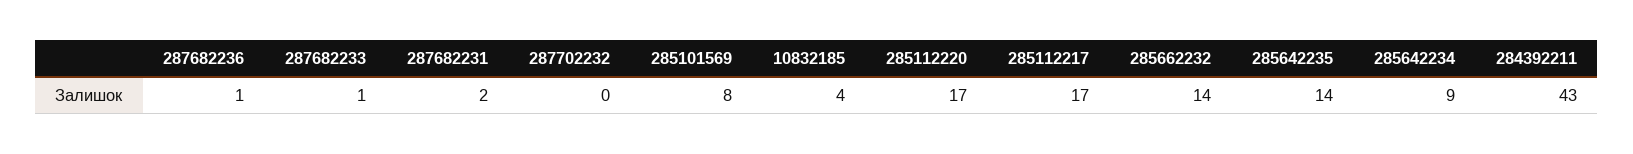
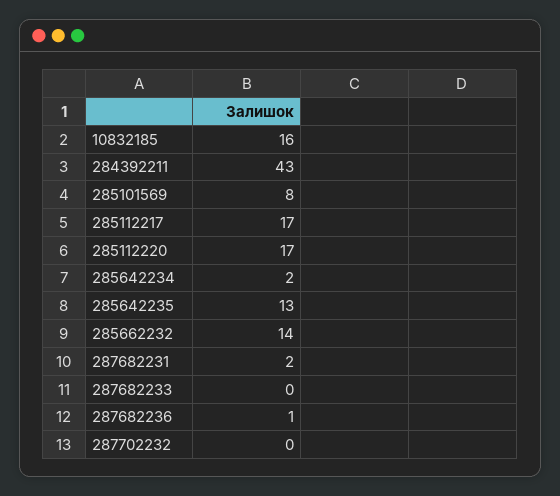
287682233: 1 -> 0
10832185: 4 -> 16
285642235: 14 -> 13
285642234: 9 -> 2

